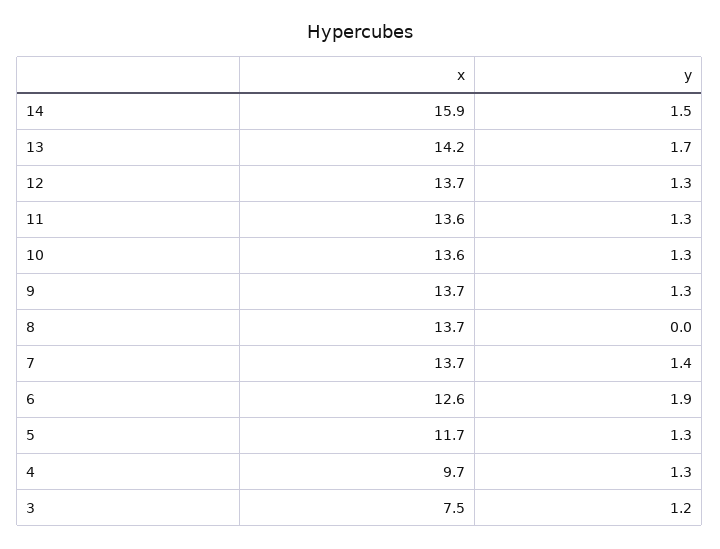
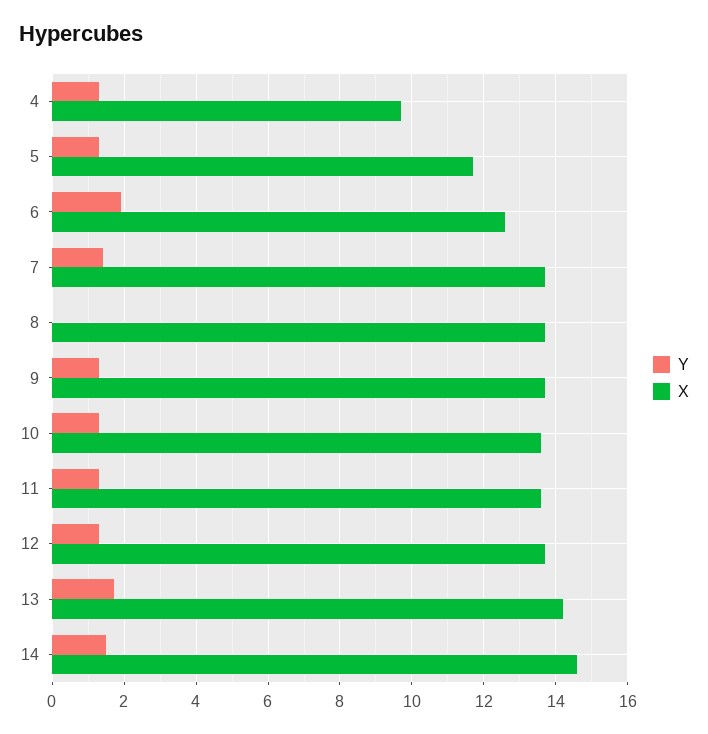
x, 14: 15.9 -> 14.5
x, 3: 7.5 -> none
y, 3: 1.2 -> none

